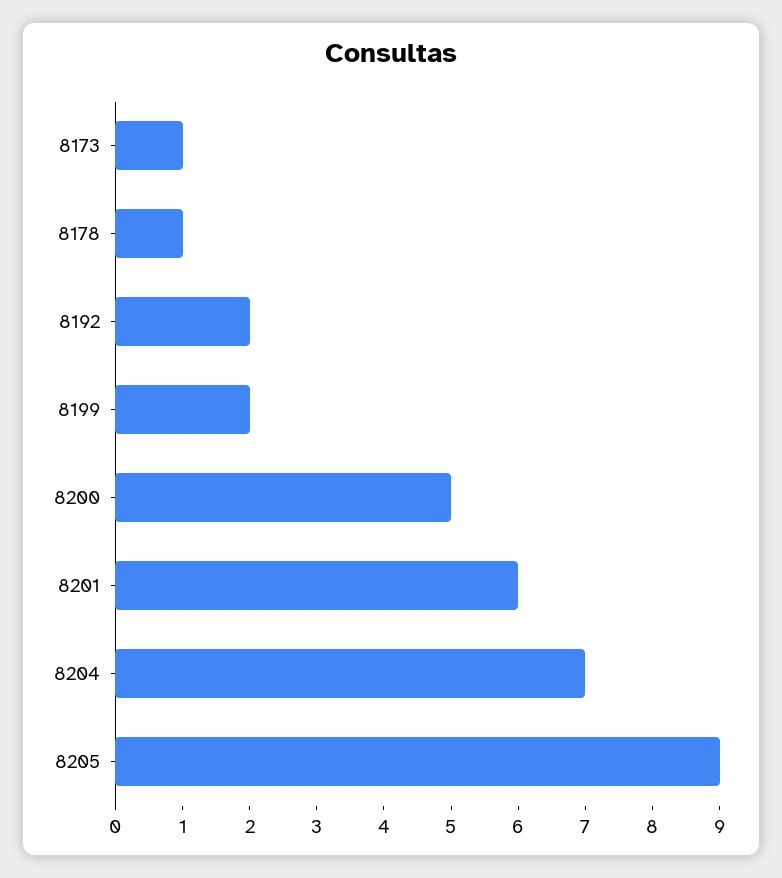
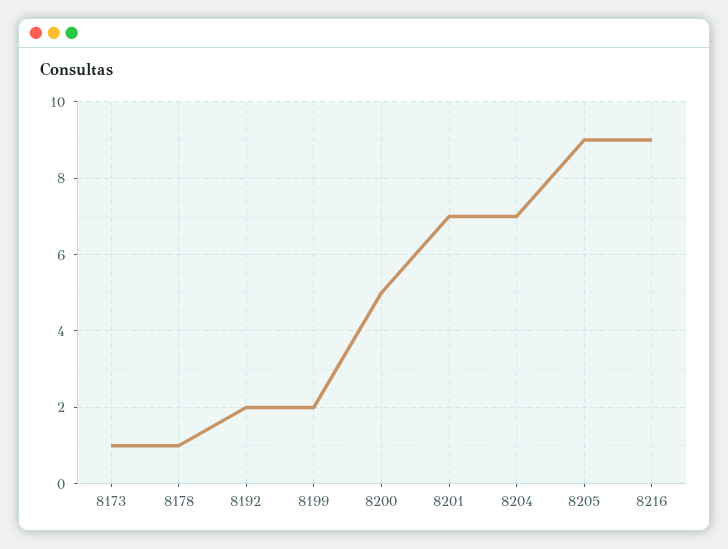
8201: 6 -> 7
8216: none -> 9

